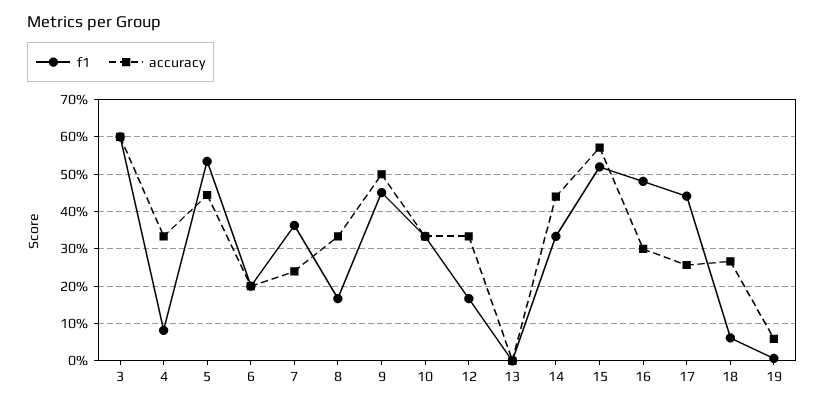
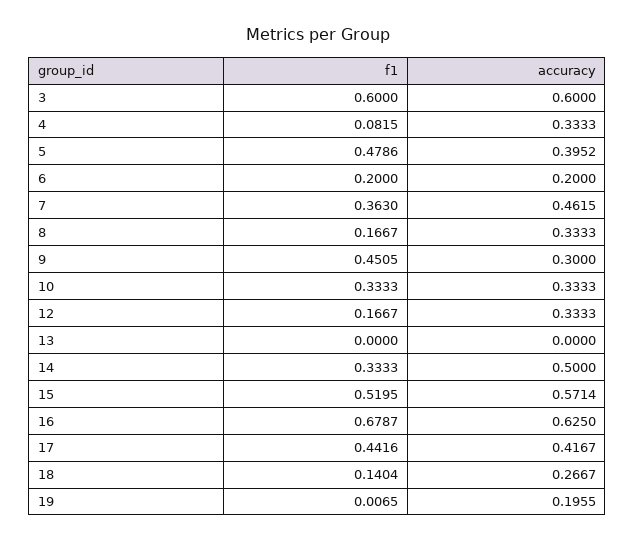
f1, 5: 0.54 -> 0.4786
accuracy, 5: 0.44 -> 0.3952
accuracy, 7: 0.24 -> 0.4615
accuracy, 9: 0.5 -> 0.3
accuracy, 14: 0.44 -> 0.5
f1, 16: 0.48 -> 0.6787
accuracy, 16: 0.3 -> 0.625
accuracy, 17: 0.26 -> 0.4167
f1, 18: 0.06 -> 0.1404
accuracy, 19: 0.06 -> 0.1955

